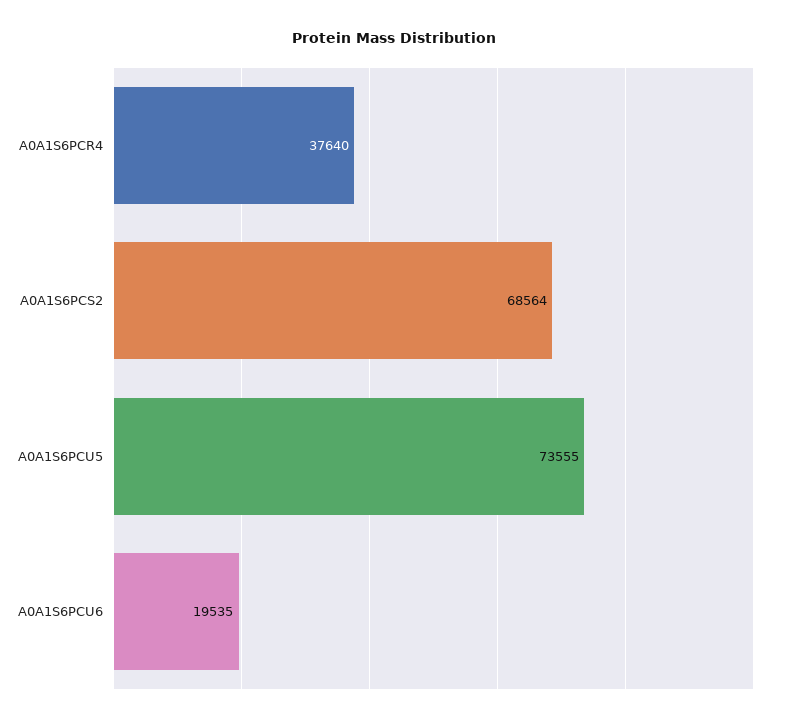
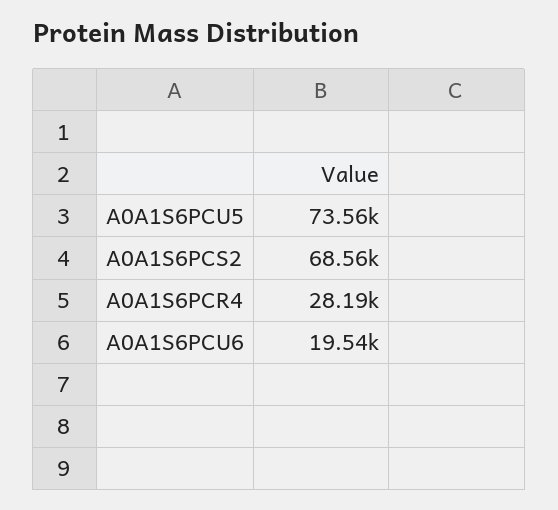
A0A1S6PCR4: 37640 -> 28190

